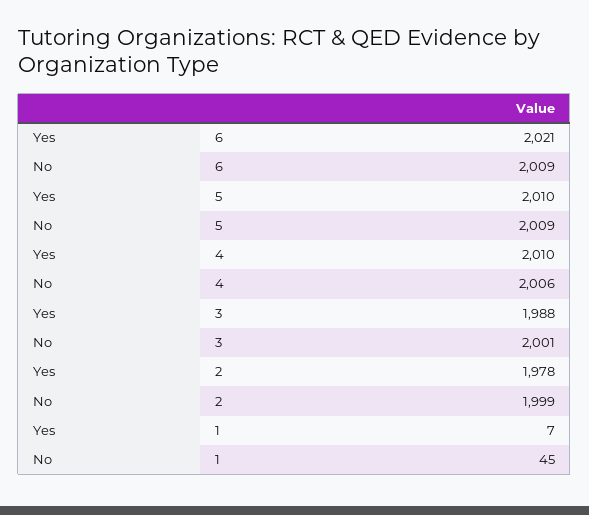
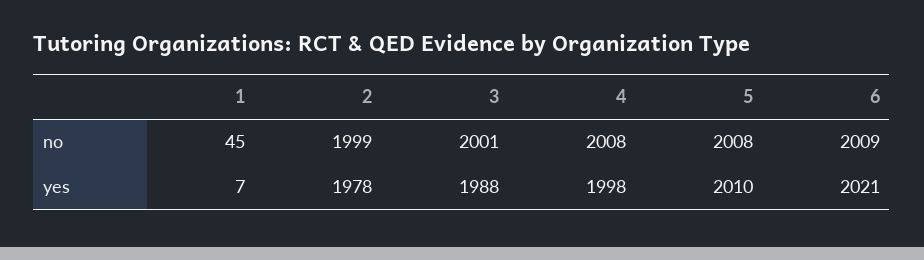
No, 5: 2009 -> 2008
Yes, 4: 2010 -> 1998
No, 4: 2006 -> 2008

